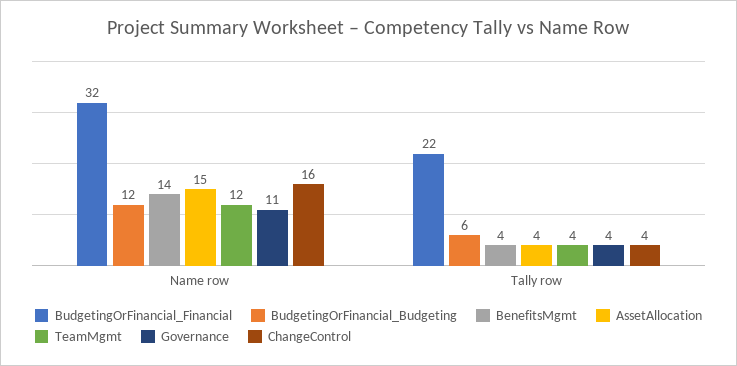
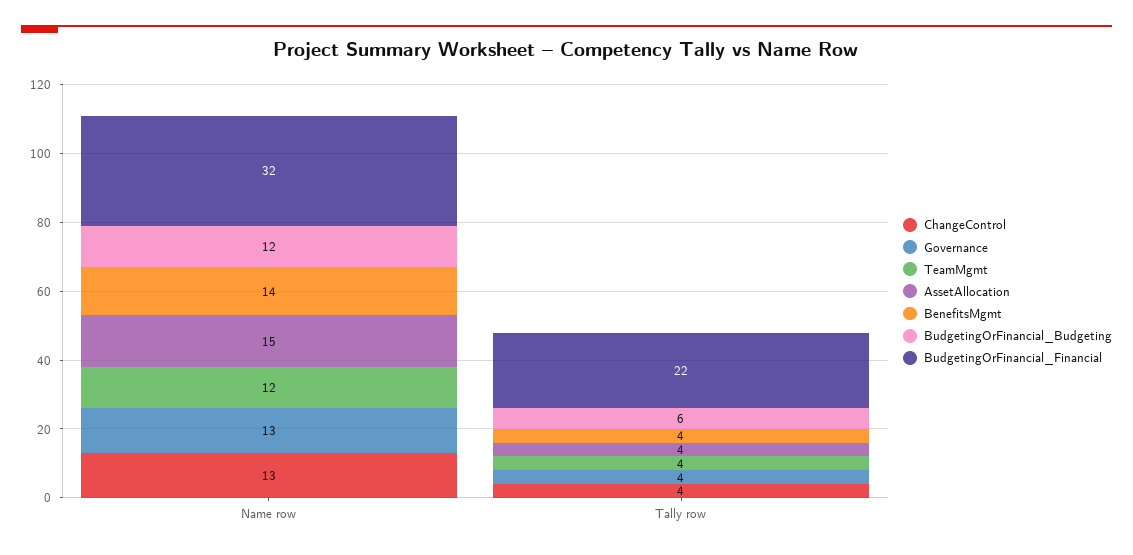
Governance, Name row: 11 -> 13
ChangeControl, Name row: 16 -> 13

